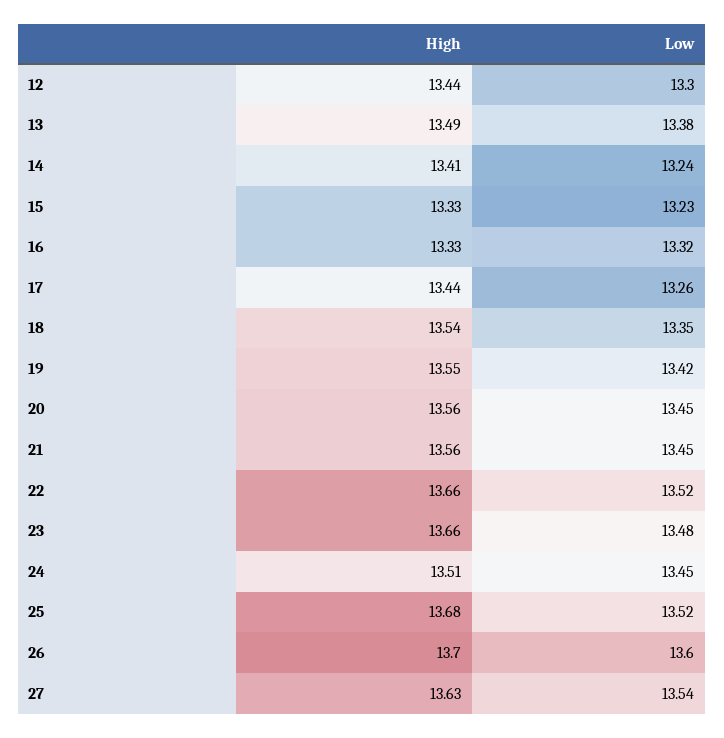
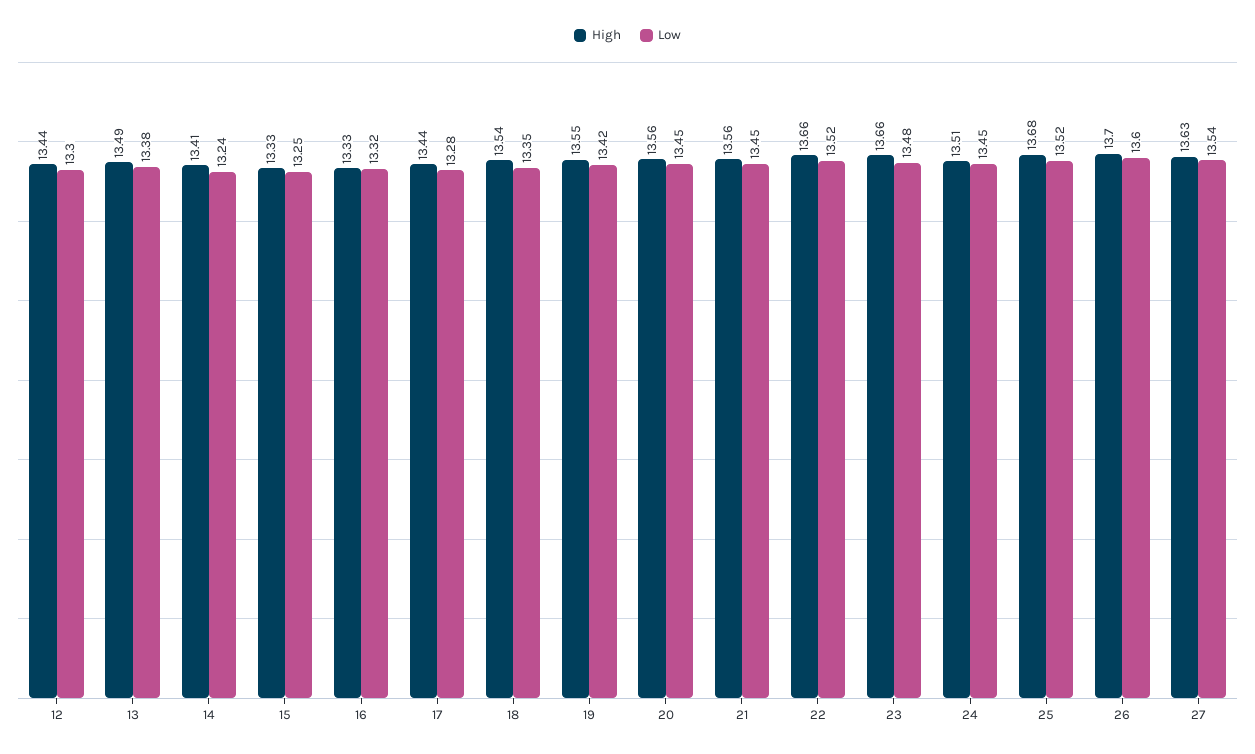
Low, 15: 13.23 -> 13.25
Low, 17: 13.26 -> 13.28

